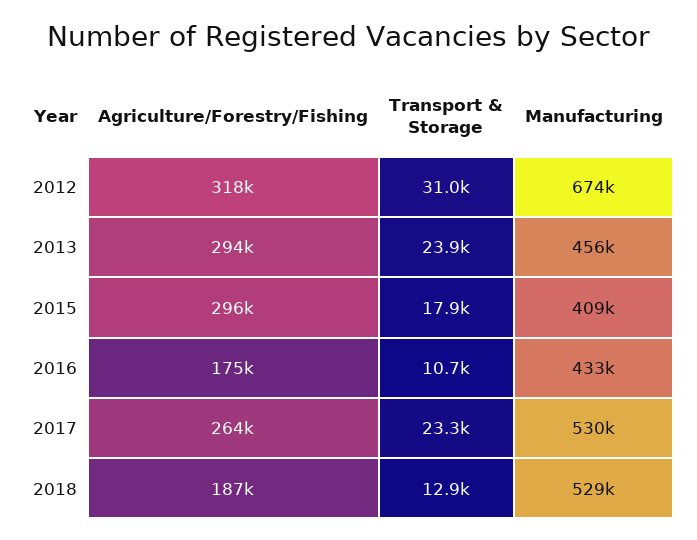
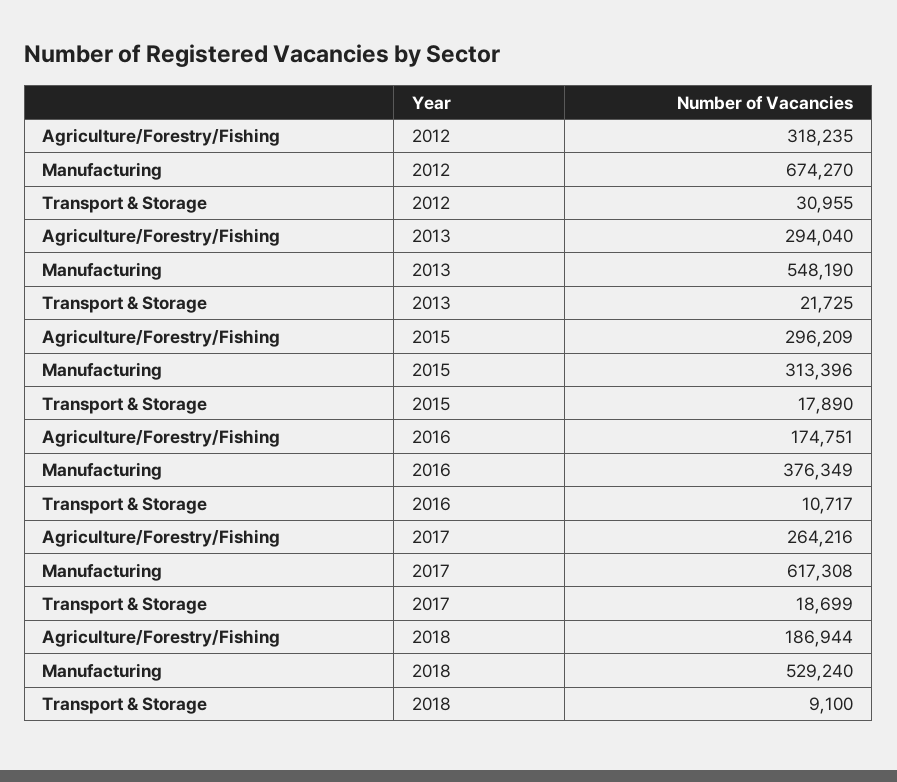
Transport & Storage, 2013: 23900 -> 21725
Manufacturing, 2013: 456000 -> 548190
Manufacturing, 2015: 409000 -> 313396
Manufacturing, 2016: 433000 -> 376349
Transport & Storage, 2017: 23300 -> 18699
Manufacturing, 2017: 530000 -> 617308
Transport & Storage, 2018: 12900 -> 9100

